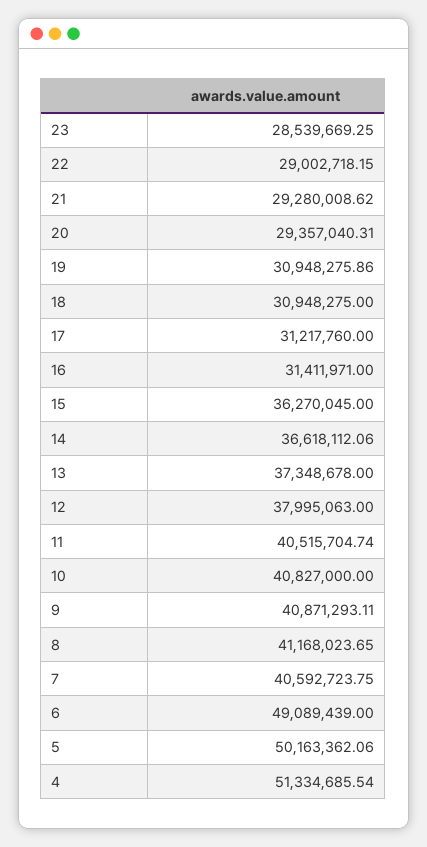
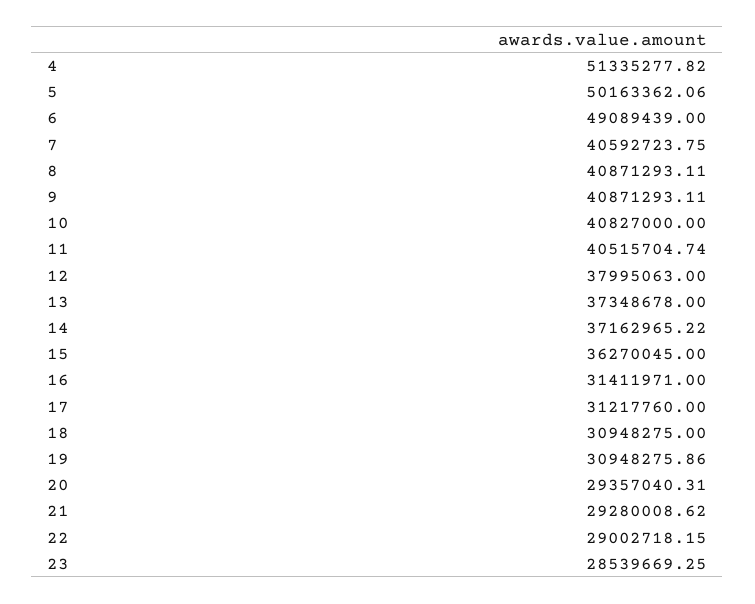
14: 36618112.06 -> 37162965.22
8: 41168023.65 -> 40871293.11
4: 51334685.54 -> 51335277.82

